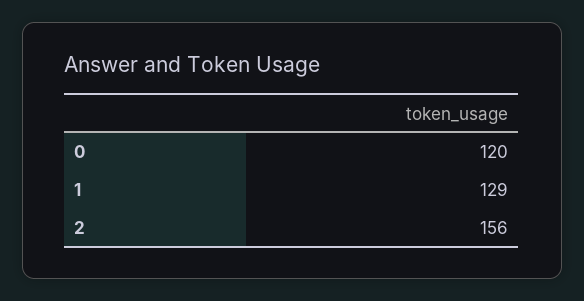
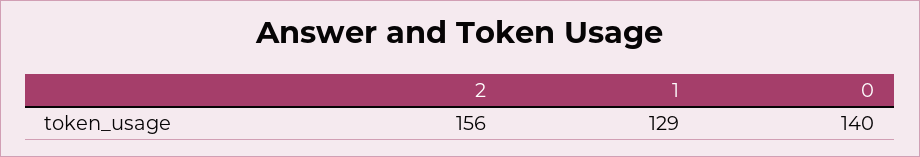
0: 120 -> 140

